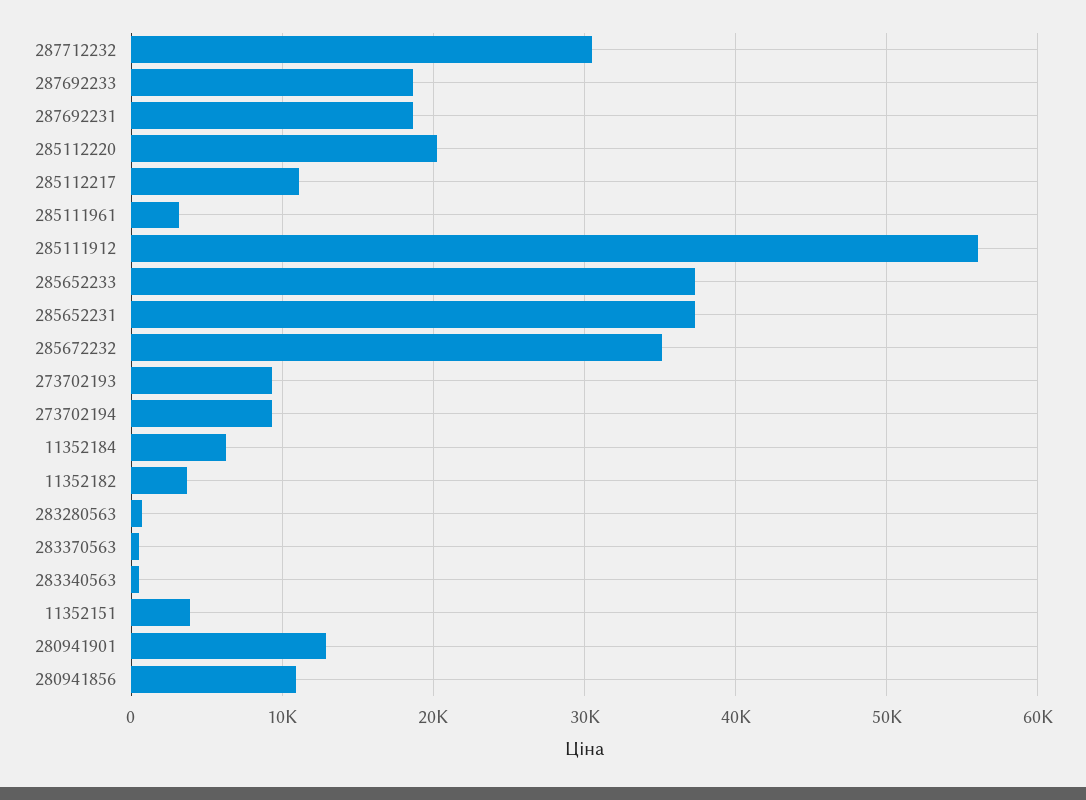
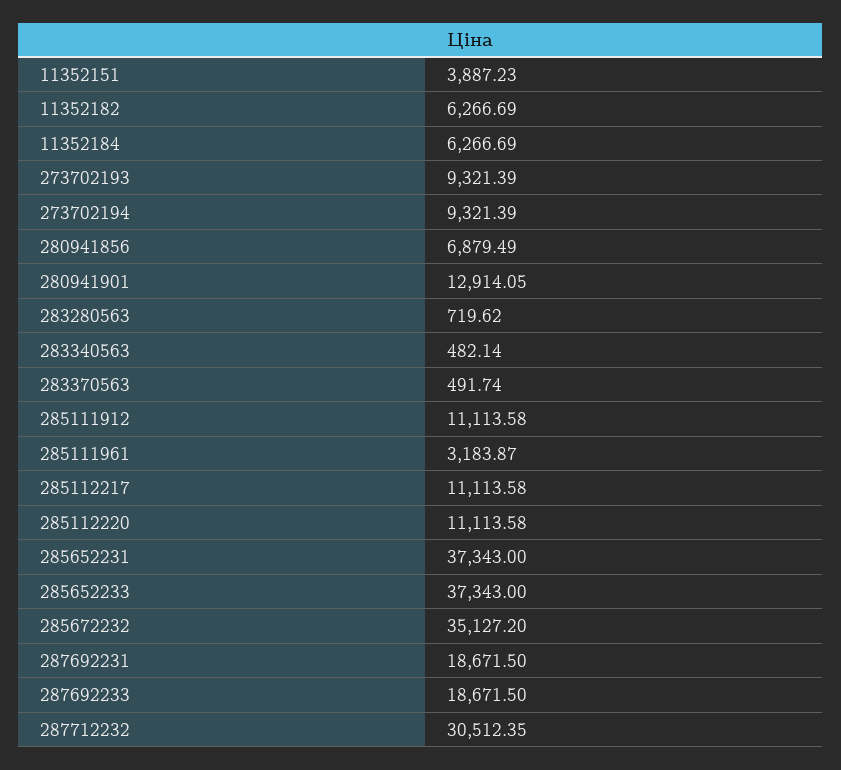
285112220: 20000 -> 11113.58
285111912: 56000 -> 11113.58
11352182: 4000 -> 6266.69
280941856: 11000 -> 6879.49

